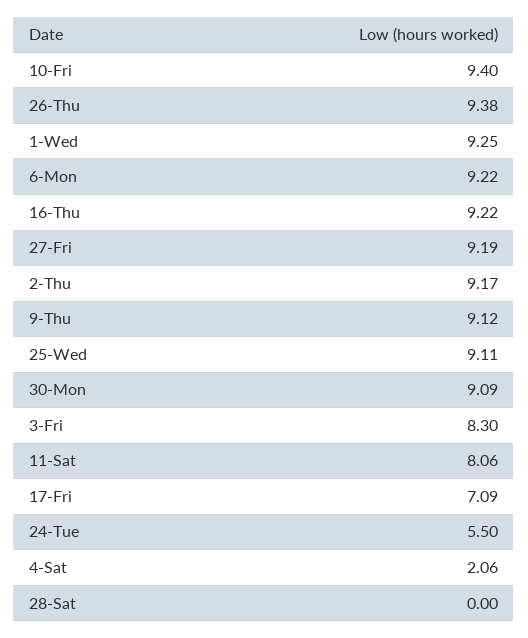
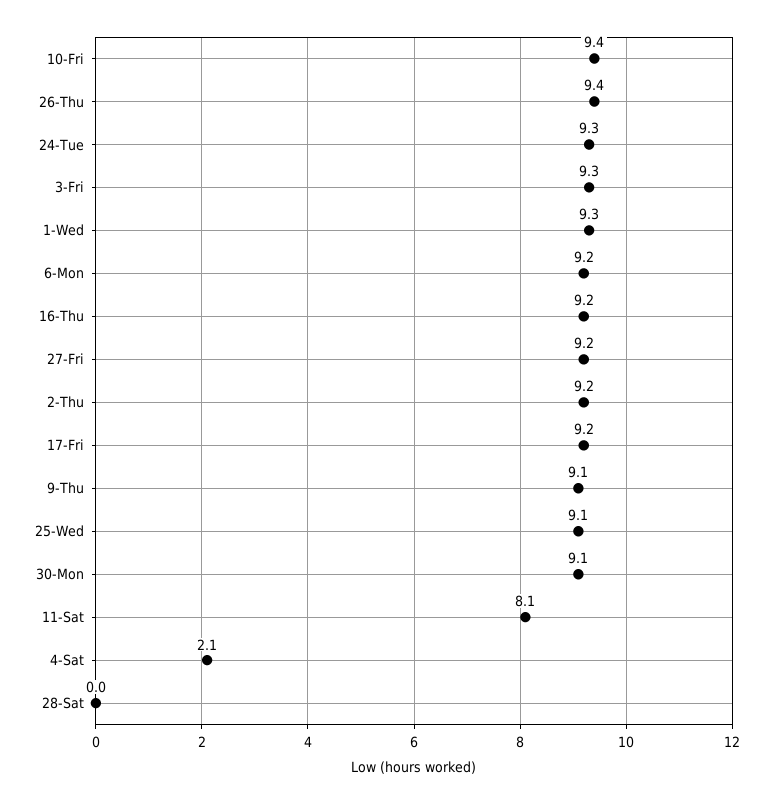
3-Fri: 8.3 -> 9.3
17-Fri: 7.09 -> 9.2
24-Tue: 5.5 -> 9.3

